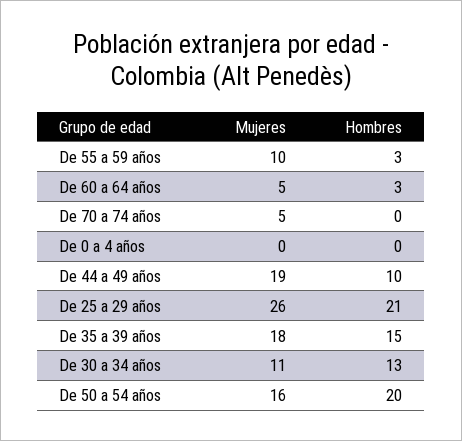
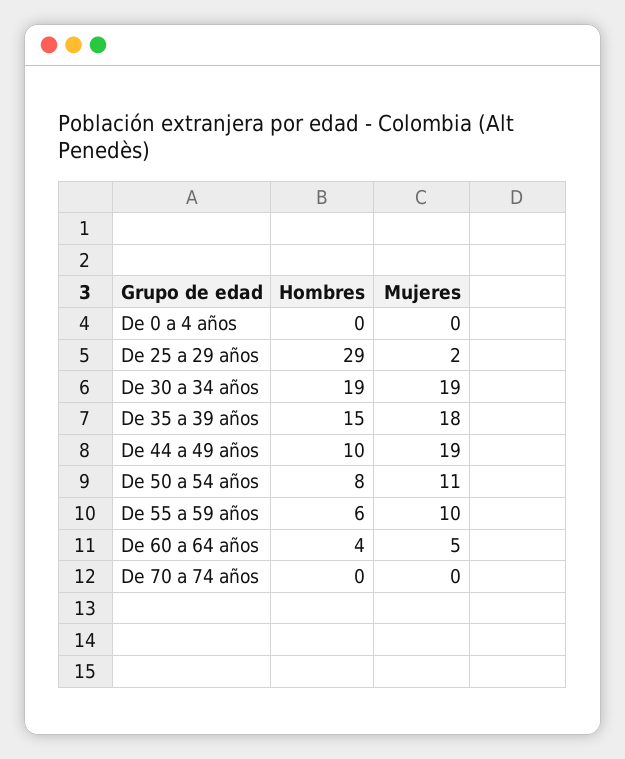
Hombres, De 55 a 59 años: 3 -> 6
Hombres, De 60 a 64 años: 3 -> 4
Mujeres, De 70 a 74 años: 5 -> 0
Mujeres, De 25 a 29 años: 26 -> 2
Hombres, De 25 a 29 años: 21 -> 29
Mujeres, De 30 a 34 años: 11 -> 19
Hombres, De 30 a 34 años: 13 -> 19
Mujeres, De 50 a 54 años: 16 -> 11
Hombres, De 50 a 54 años: 20 -> 8

